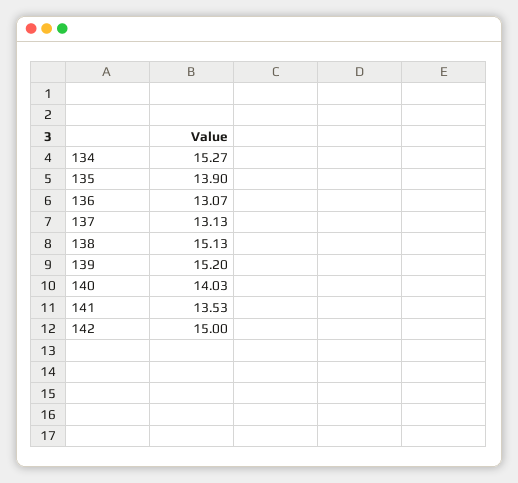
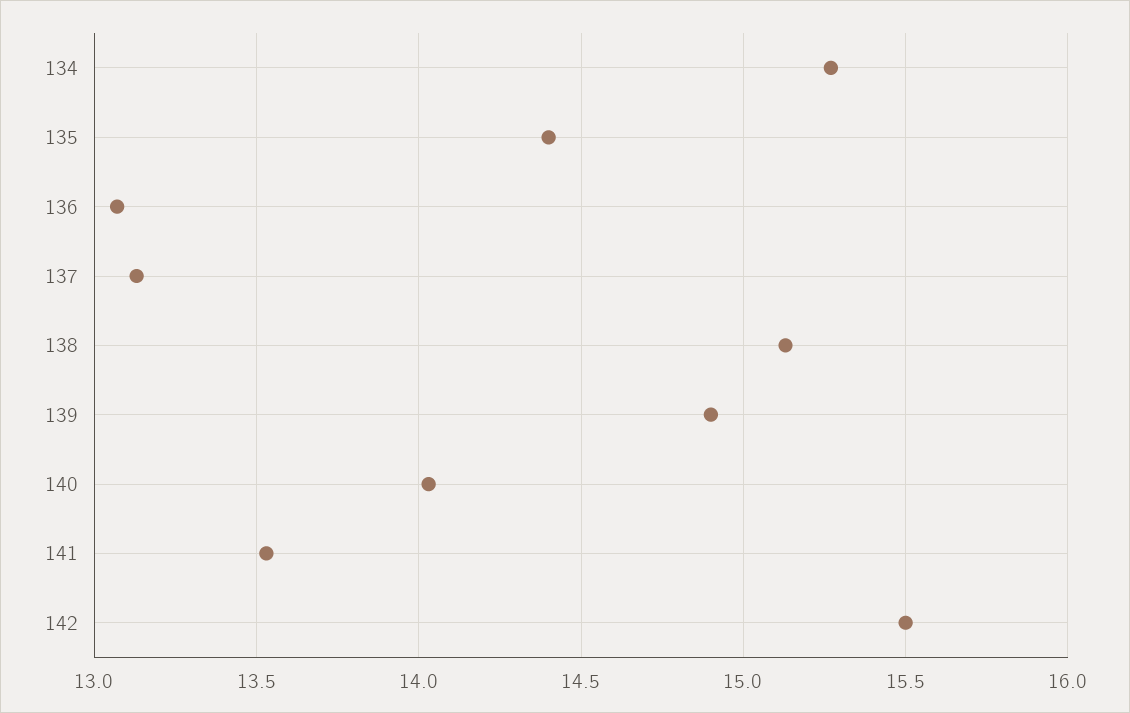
135: 13.9 -> 14.4
139: 15.2 -> 14.9
142: 15 -> 15.5

